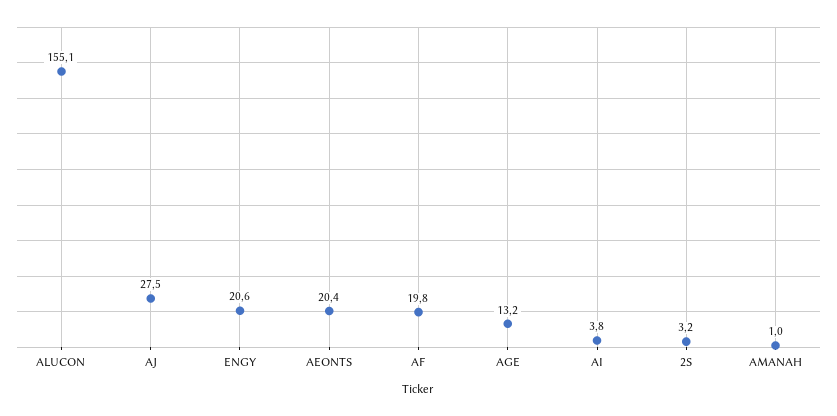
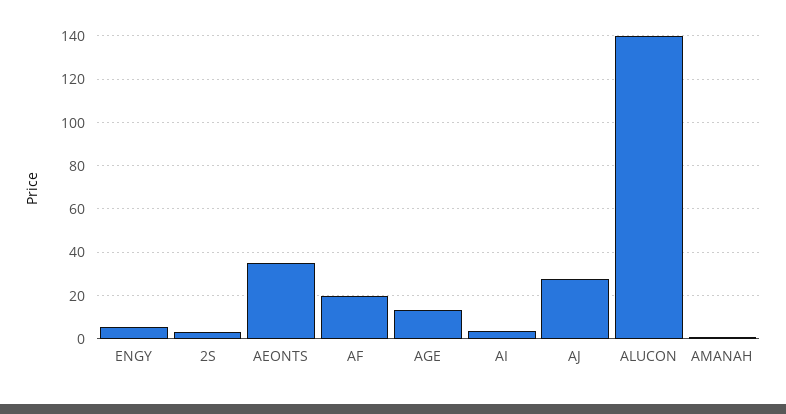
ALUCON: 155.1 -> 140
ENGY: 20.6 -> 5
AEONTS: 20.4 -> 35

